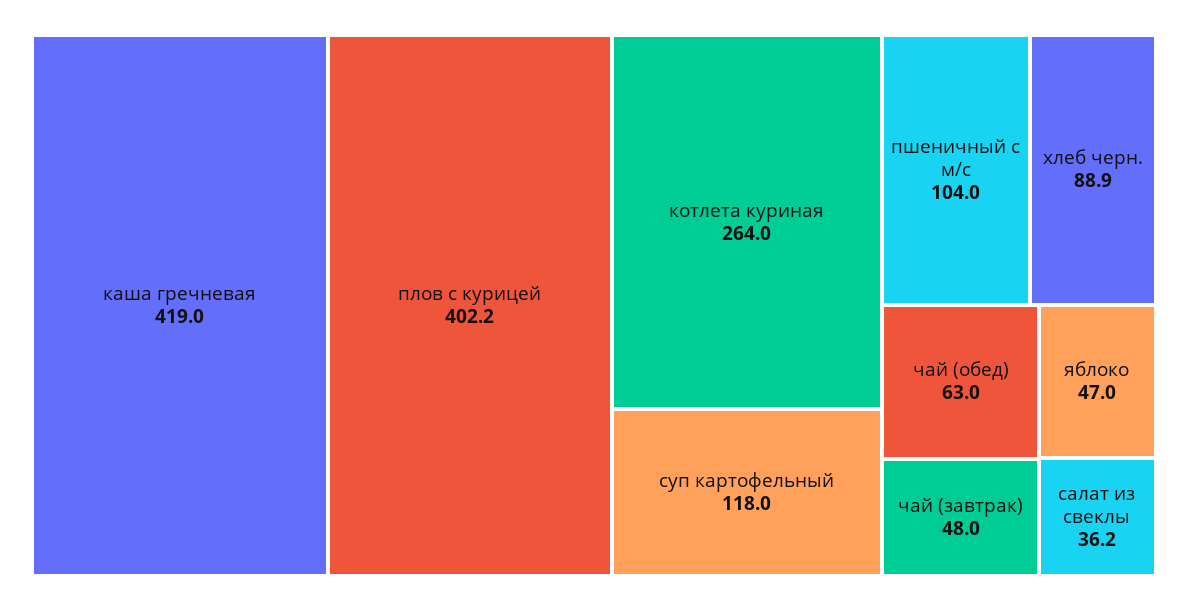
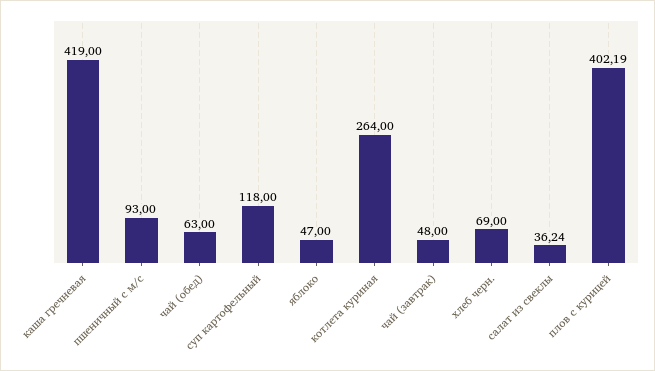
пшеничный с м/с: 104 -> 93
хлеб черн.: 88.9 -> 69

